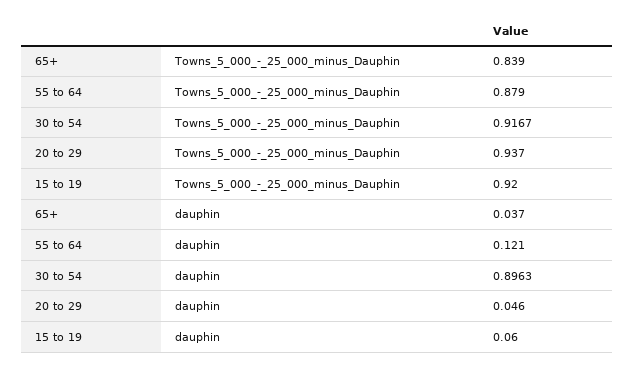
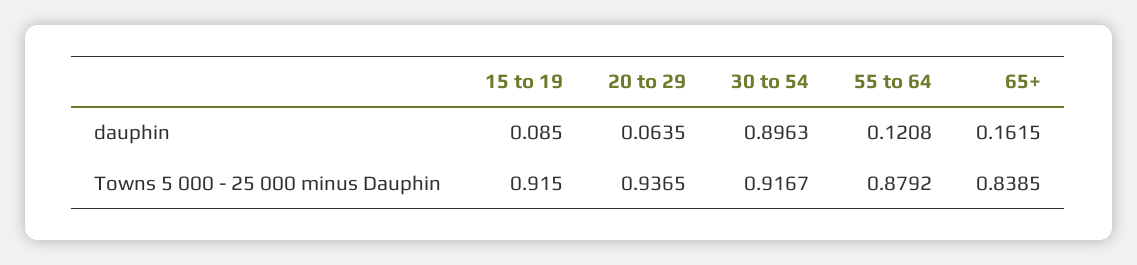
65+, dauphin: 0.037 -> 0.1615
20 to 29, dauphin: 0.046 -> 0.0635
15 to 19, dauphin: 0.06 -> 0.085

